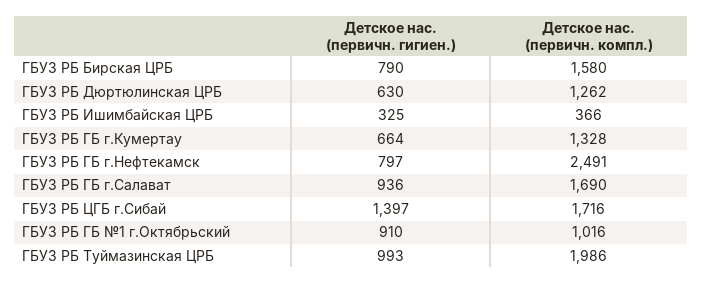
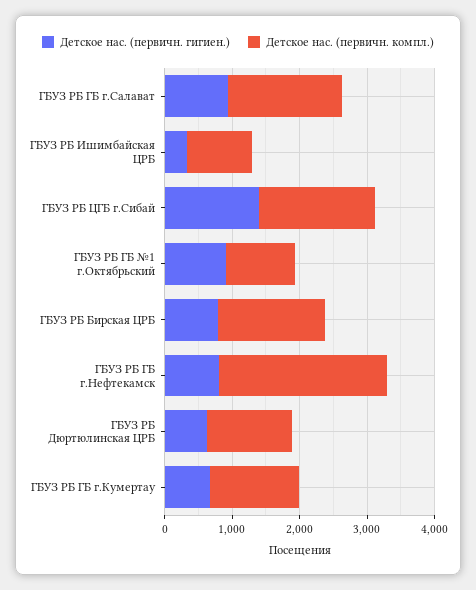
Детское нас. (первичн. компл.), ГБУЗ РБ Ишимбайская ЦРБ: 366 -> 1000
Детское нас. (первичн. гигиен.), ГБУЗ РБ Туймазинская ЦРБ: 993 -> none
Детское нас. (первичн. компл.), ГБУЗ РБ Туймазинская ЦРБ: 1986 -> none

